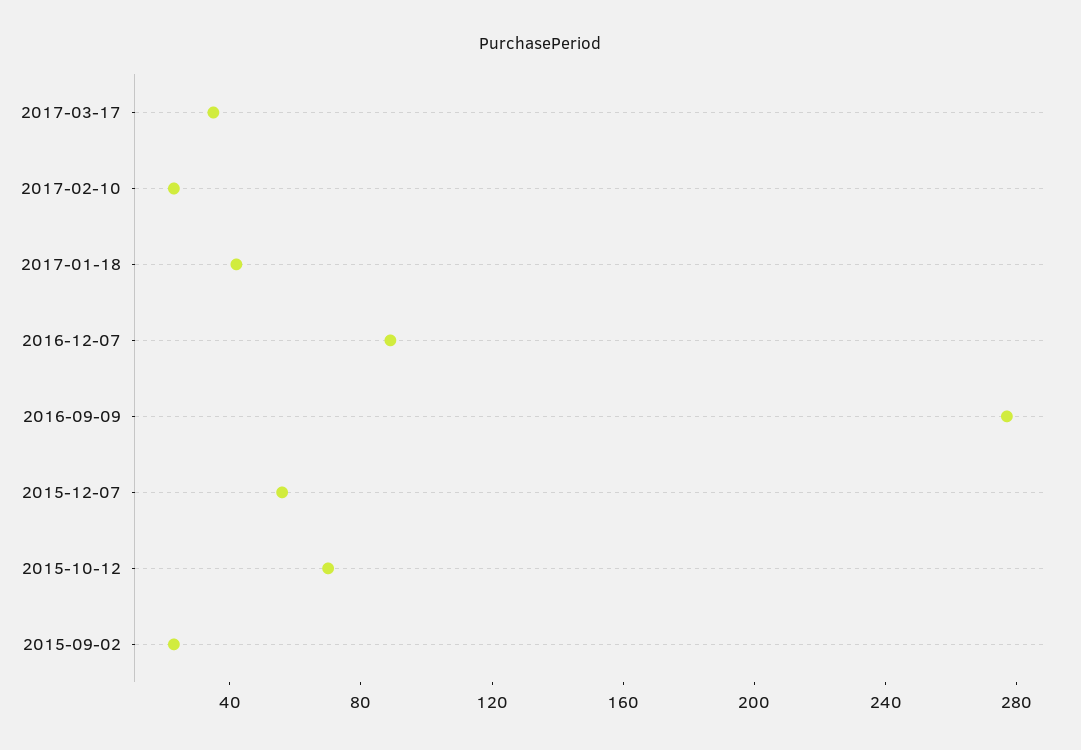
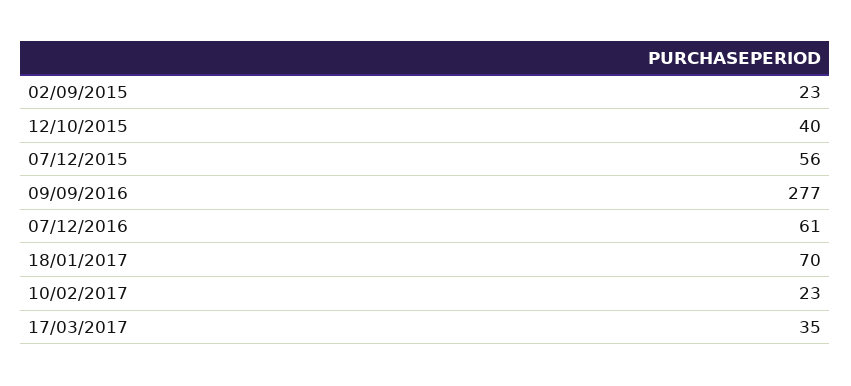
2017-01-18: 40 -> 70
2016-12-07: 90 -> 61
2015-10-12: 70 -> 40

